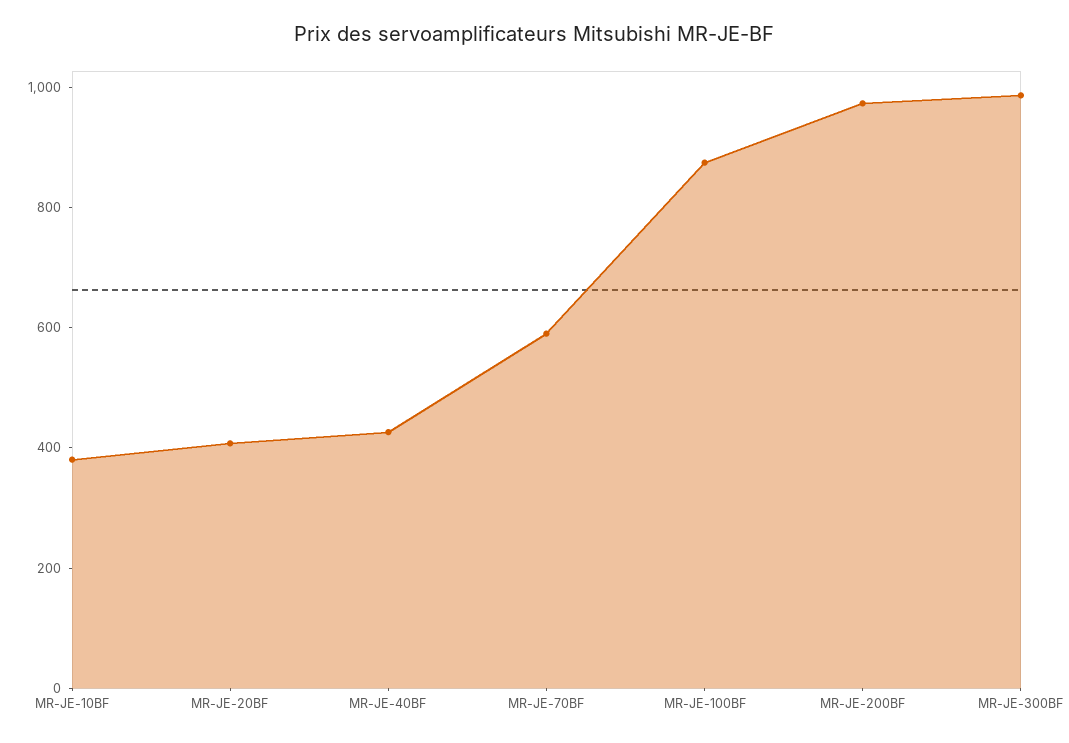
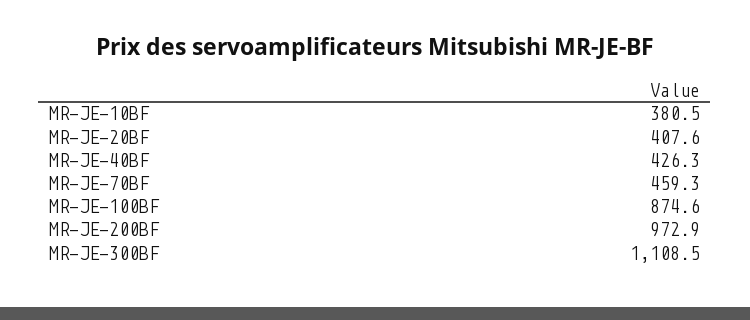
MR-JE-70BF: 600 -> 459.3
MR-JE-300BF: 1000 -> 1108.5

